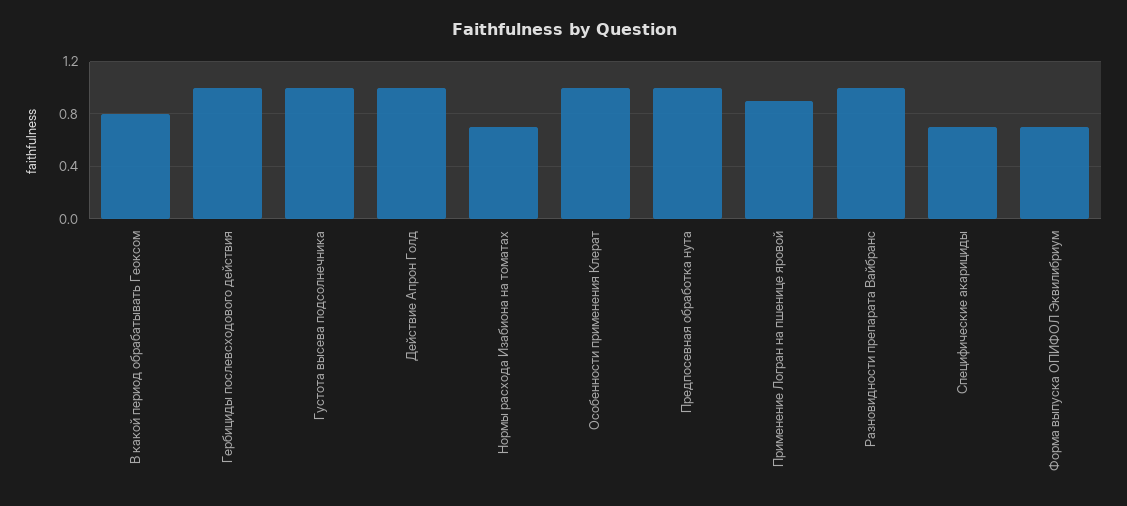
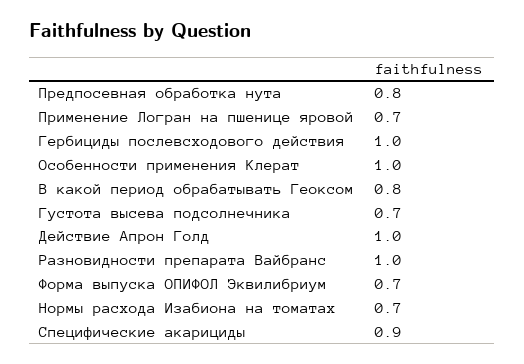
Густота высева подсолнечника: 1 -> 0.7
Предпосевная обработка нута: 1 -> 0.8
Применение Логран на пшенице яровой: 0.9 -> 0.7
Специфические акарициды: 0.7 -> 0.9

